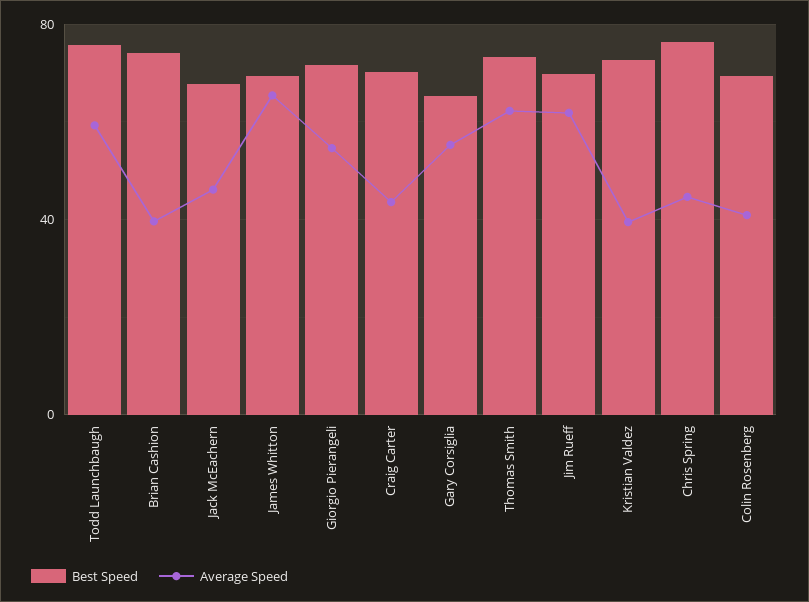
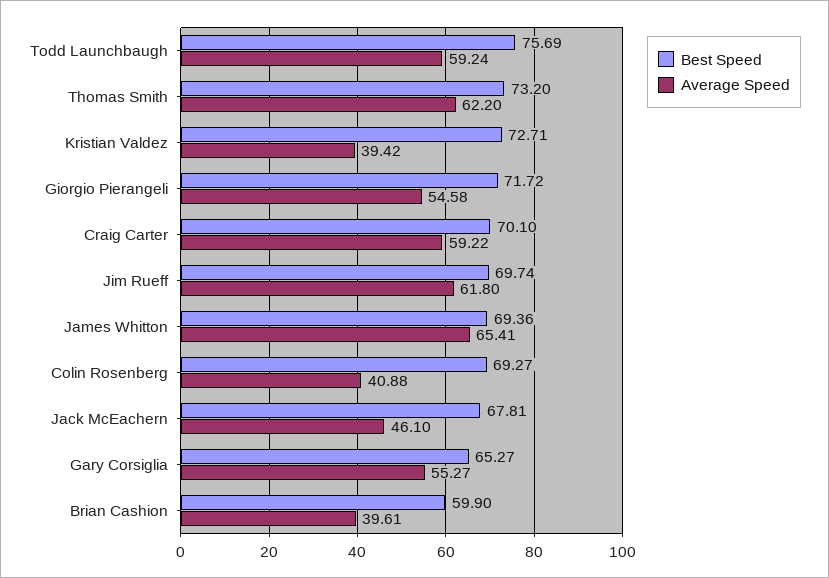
Best Speed, Brian Cashion: 75 -> 59.9
Average Speed, Craig Carter: 45 -> 59.22
Best Speed, Chris Spring: 75 -> none
Average Speed, Chris Spring: 45 -> none

